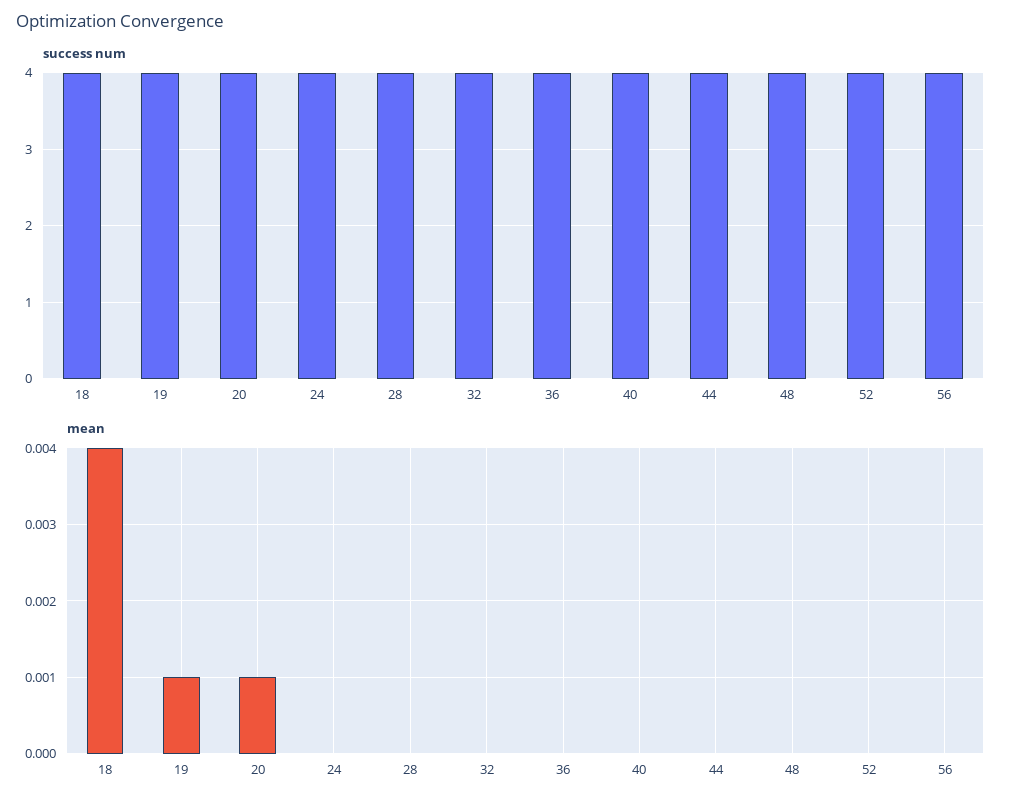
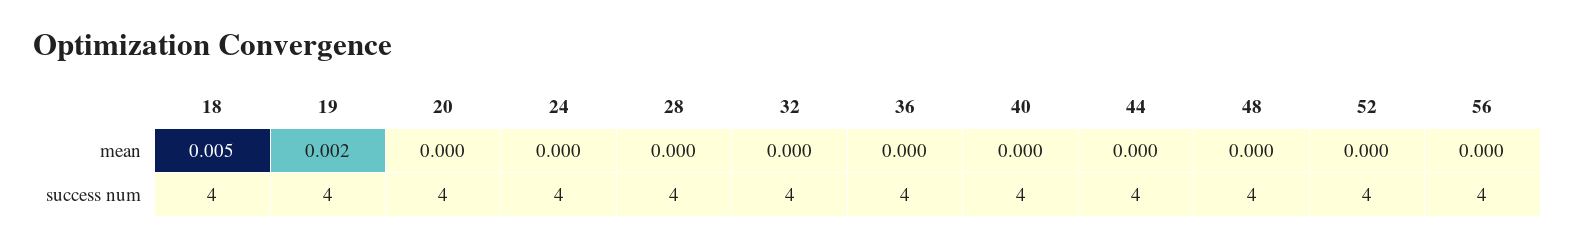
mean, 18: 0.004 -> 0.005
mean, 19: 0.001 -> 0.002
mean, 20: 0.001 -> 0

